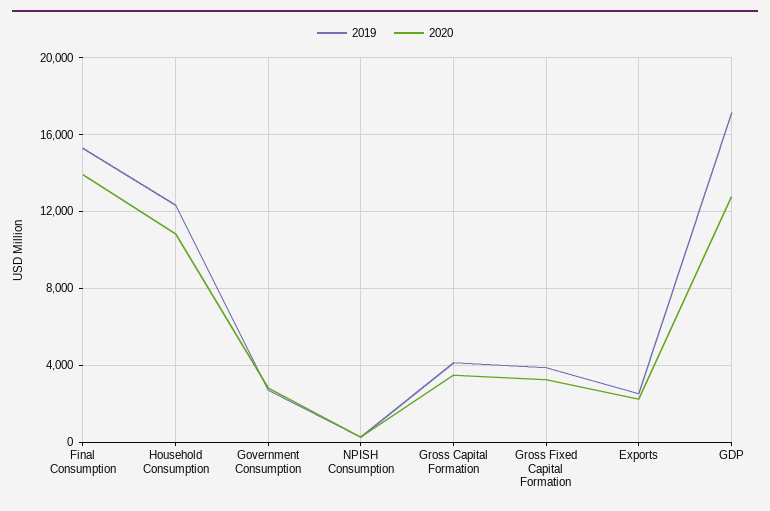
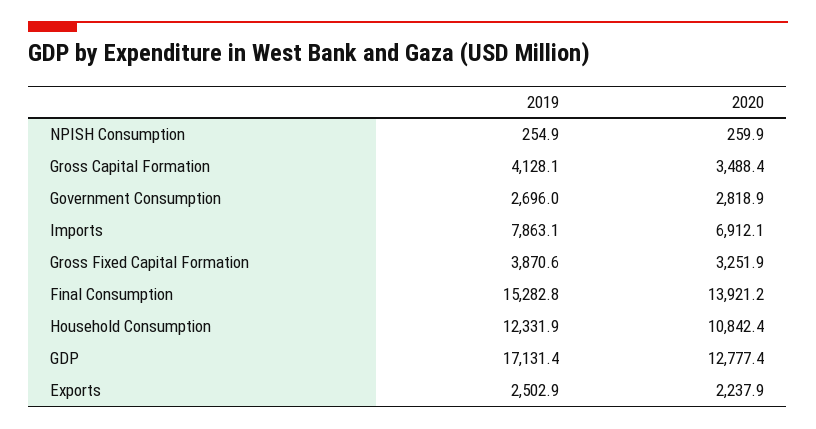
2019, Imports: none -> 7863.1
2020, Imports: none -> 6912.1

